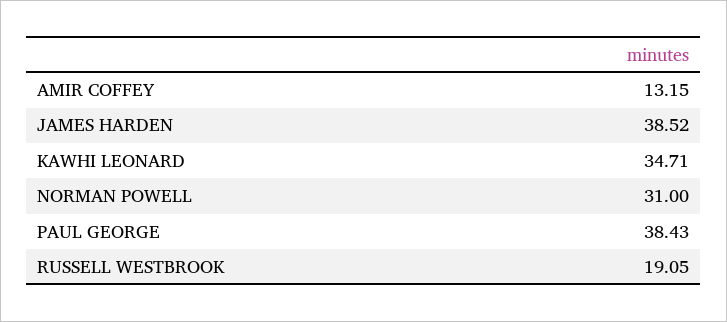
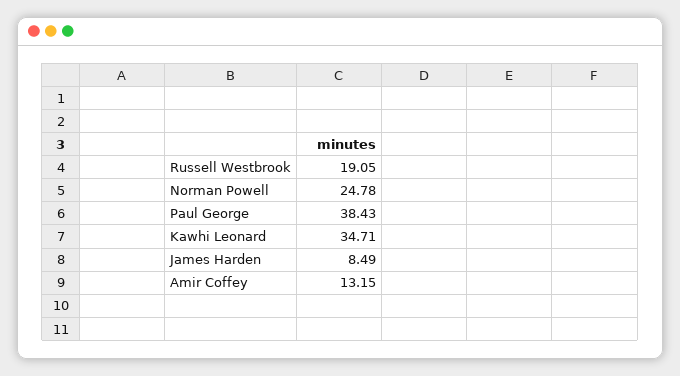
JAMES HARDEN: 38.52 -> 8.49
NORMAN POWELL: 31 -> 24.78

